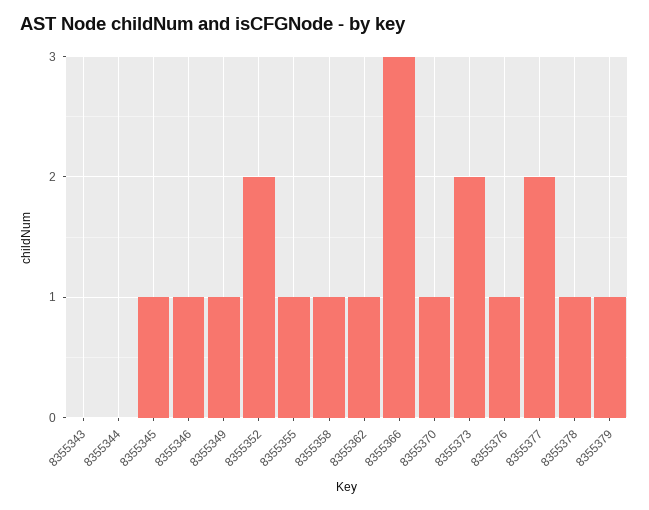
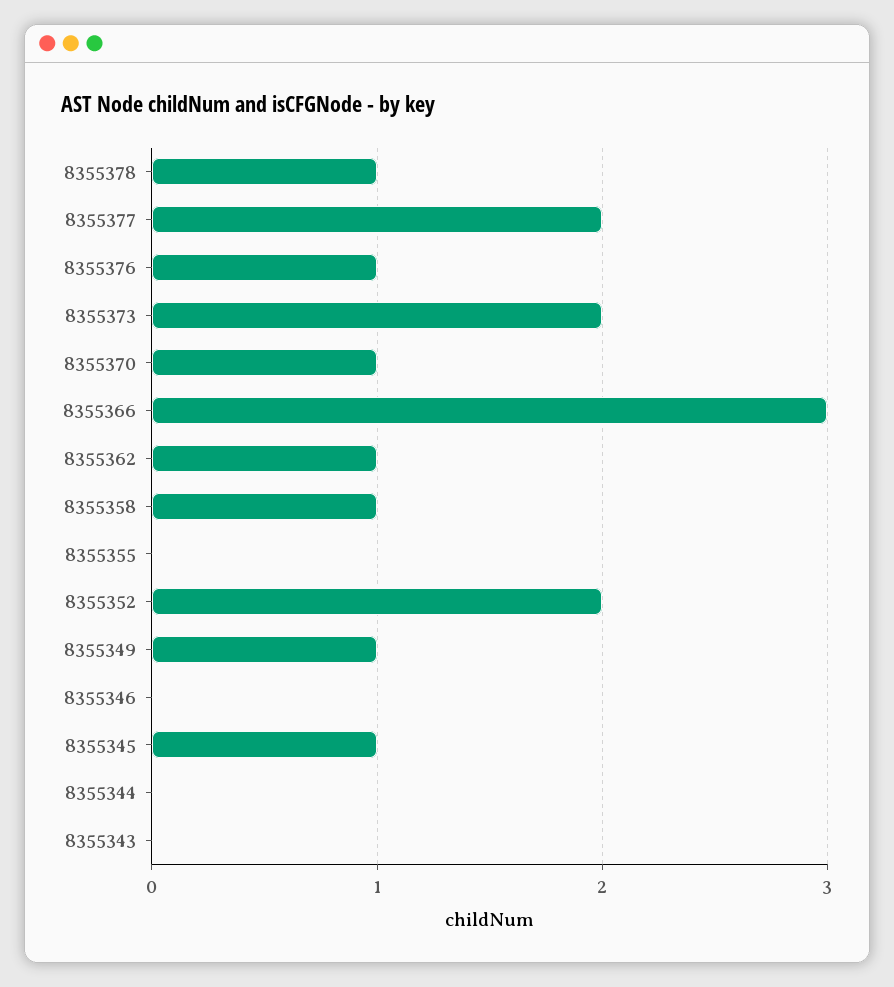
8355346: 1 -> 0
8355355: 1 -> 0
8355379: 1 -> none

